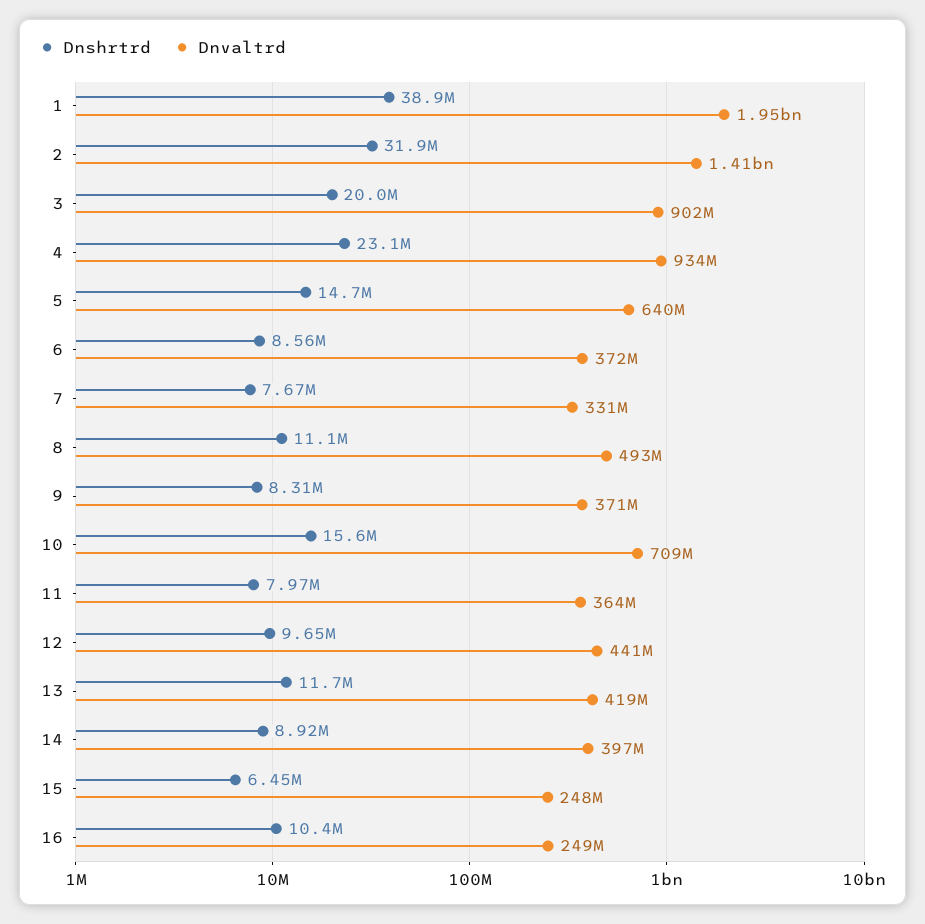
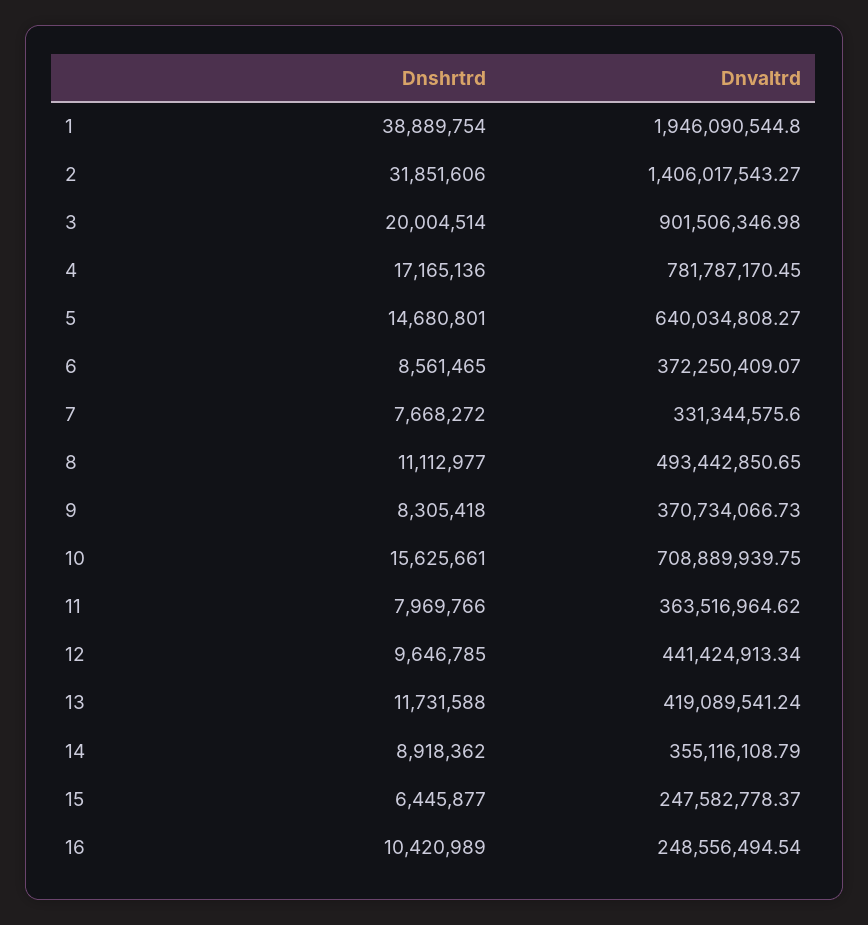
Dnshrtrd, 4: 23100000 -> 17165136
Dnvaltrd, 4: 934000000 -> 781787170.45
Dnvaltrd, 14: 397000000 -> 355116108.79

